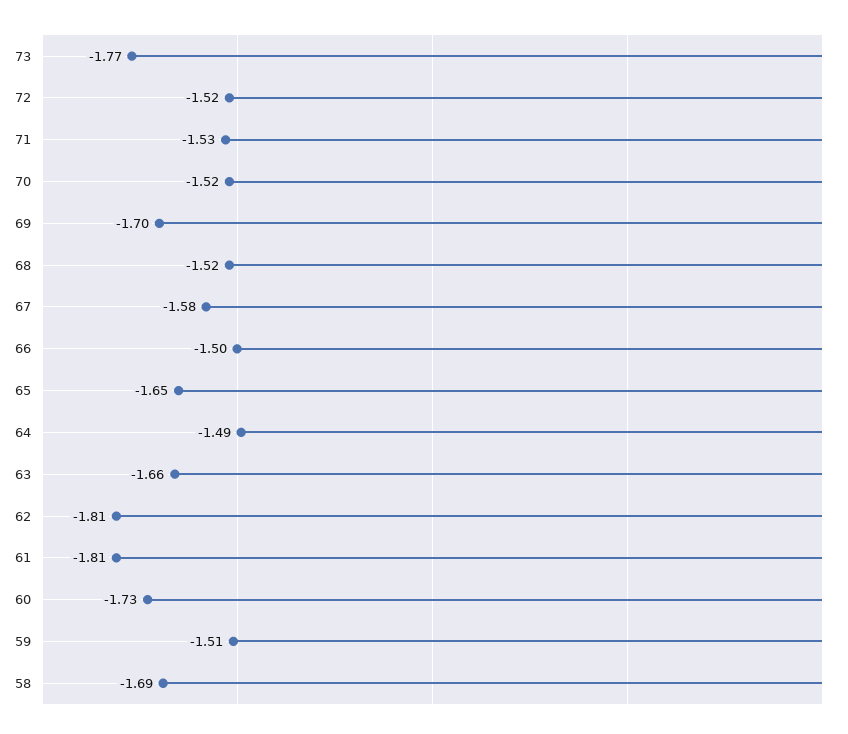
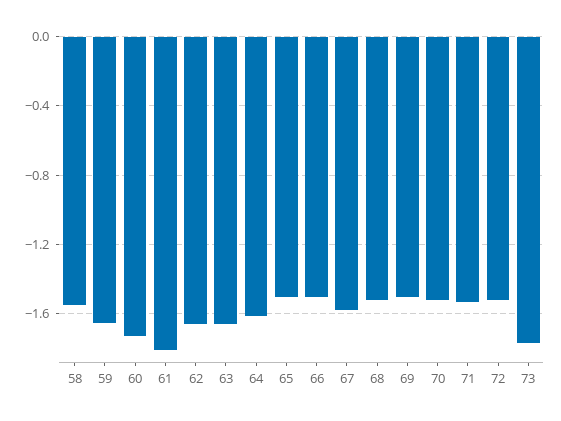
69: -1.7 -> -1.5
65: -1.65 -> -1.5
64: -1.49 -> -1.6
62: -1.81 -> -1.65
59: -1.51 -> -1.65
58: -1.69 -> -1.55

